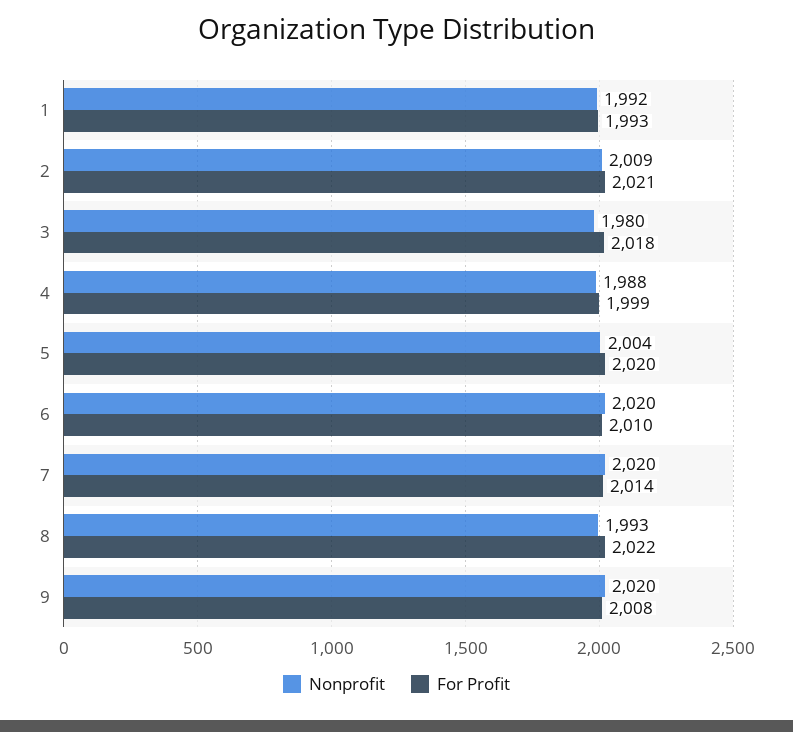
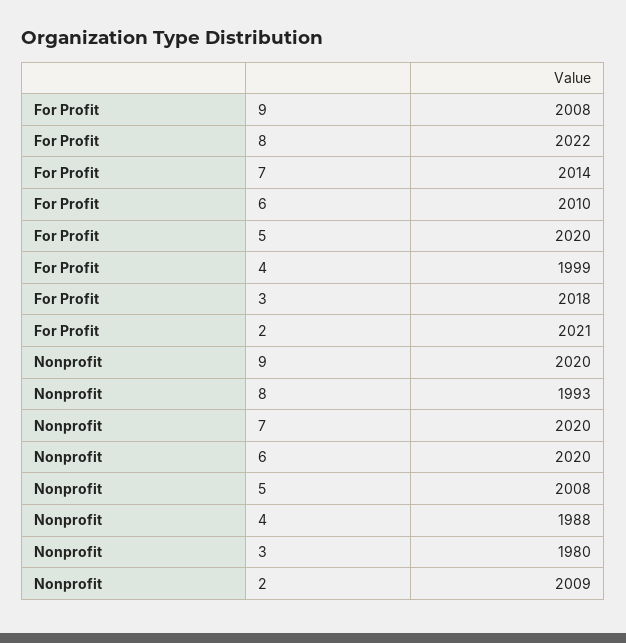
Nonprofit, 1: 1992 -> none
For Profit, 1: 1993 -> none
Nonprofit, 5: 2004 -> 2008

